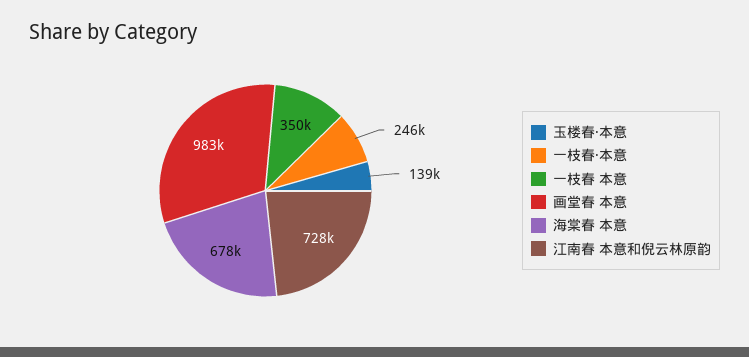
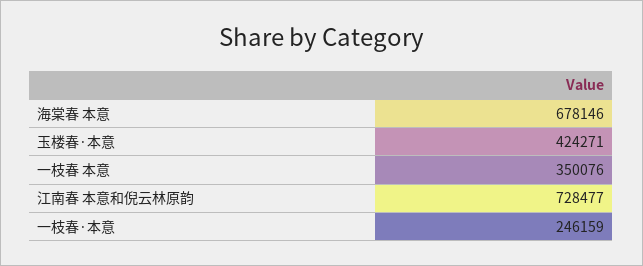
玉楼春·本意: 139000 -> 424271
画堂春 本意: 983000 -> none

